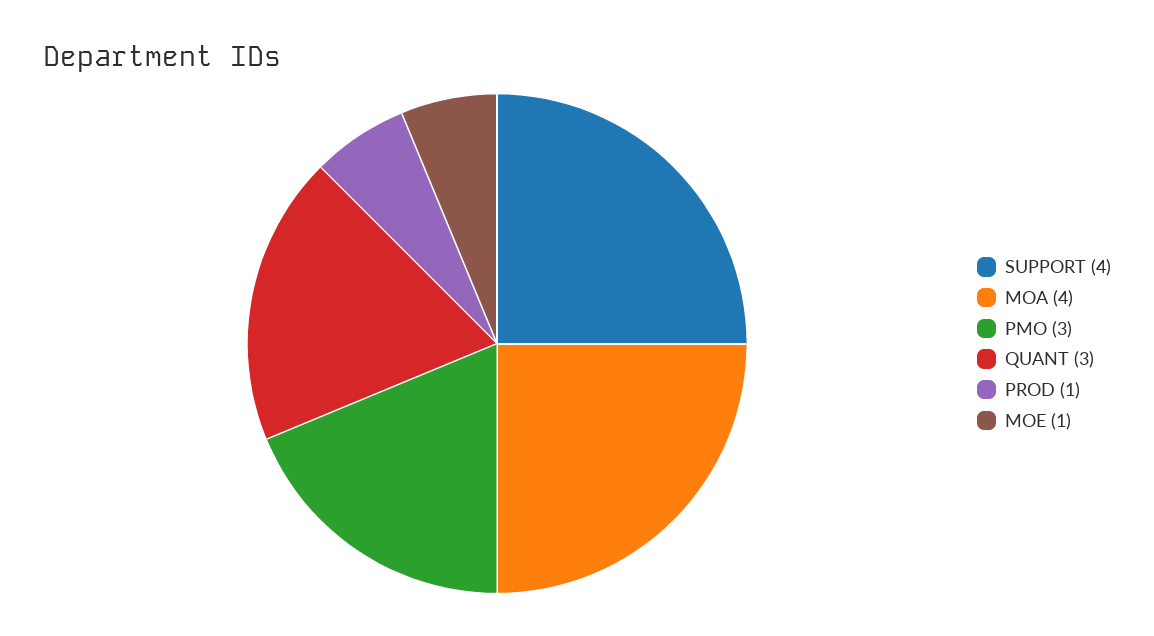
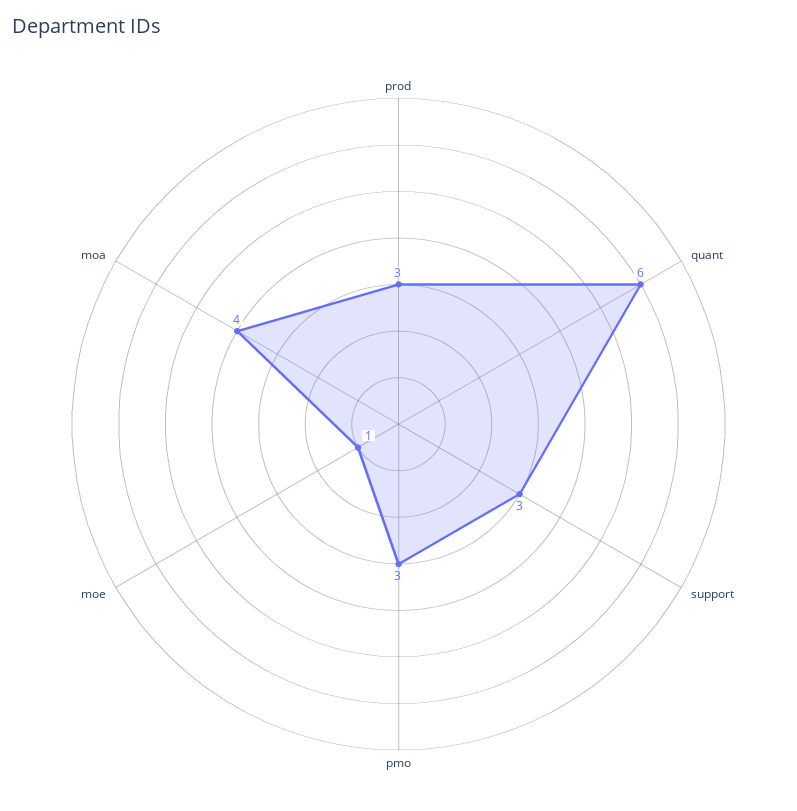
SUPPORT: 4 -> 3
QUANT: 3 -> 6
PROD: 1 -> 3

